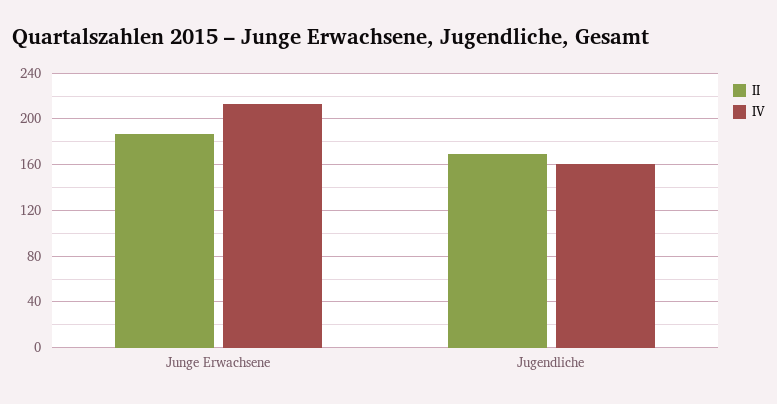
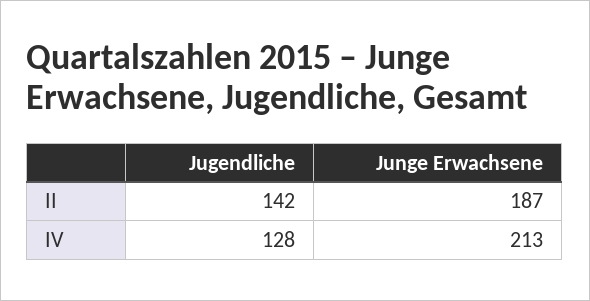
II, Jugendliche: 170 -> 142
IV, Jugendliche: 160 -> 128

